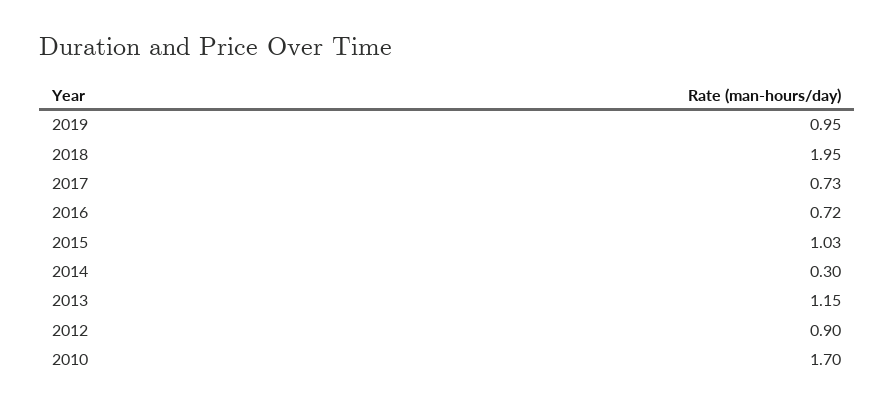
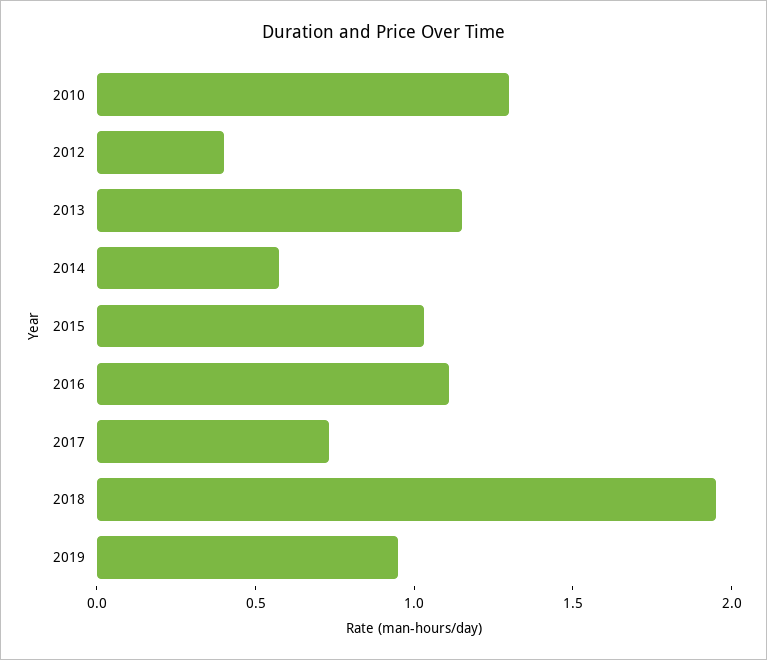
2016: 0.72 -> 1.1
2014: 0.3 -> 0.6
2012: 0.9 -> 0.4
2010: 1.7 -> 1.3

